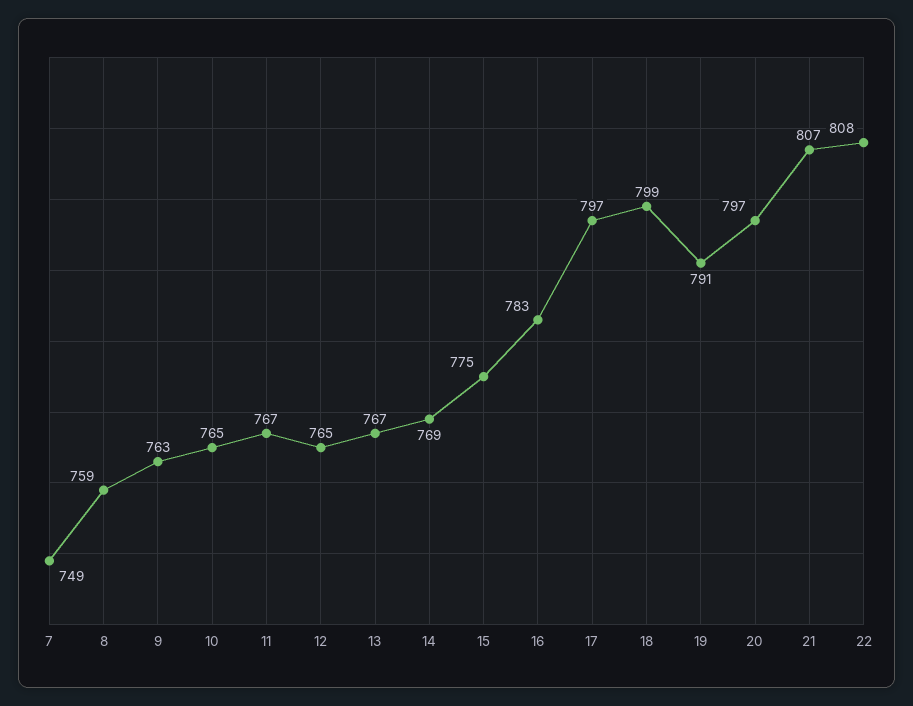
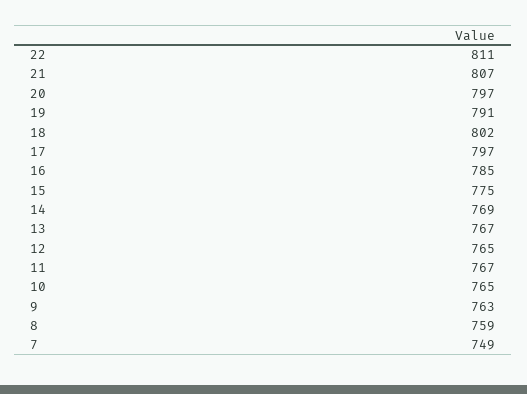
16: 783 -> 785
18: 799 -> 802
22: 808 -> 811

